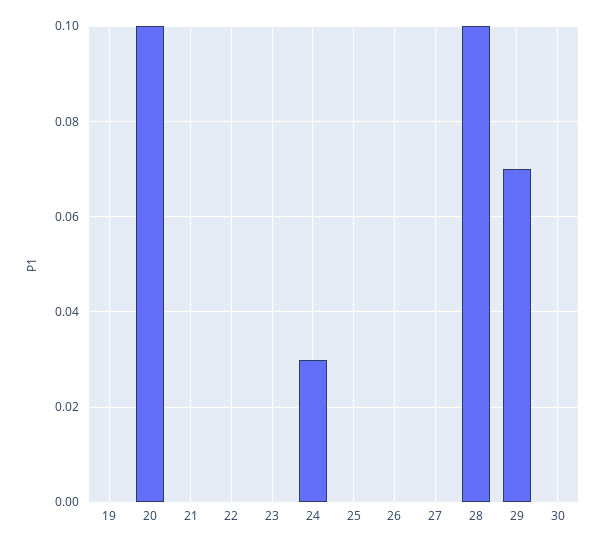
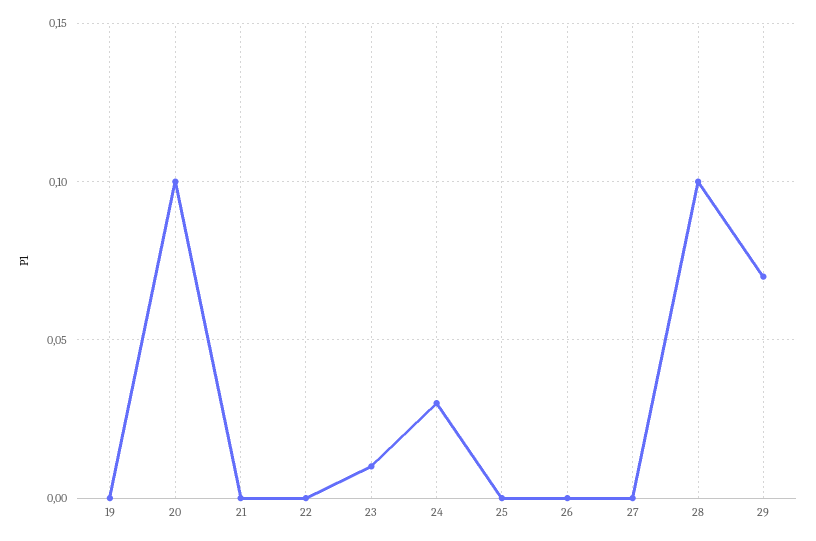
23: 0 -> 0.01
30: 0 -> none

